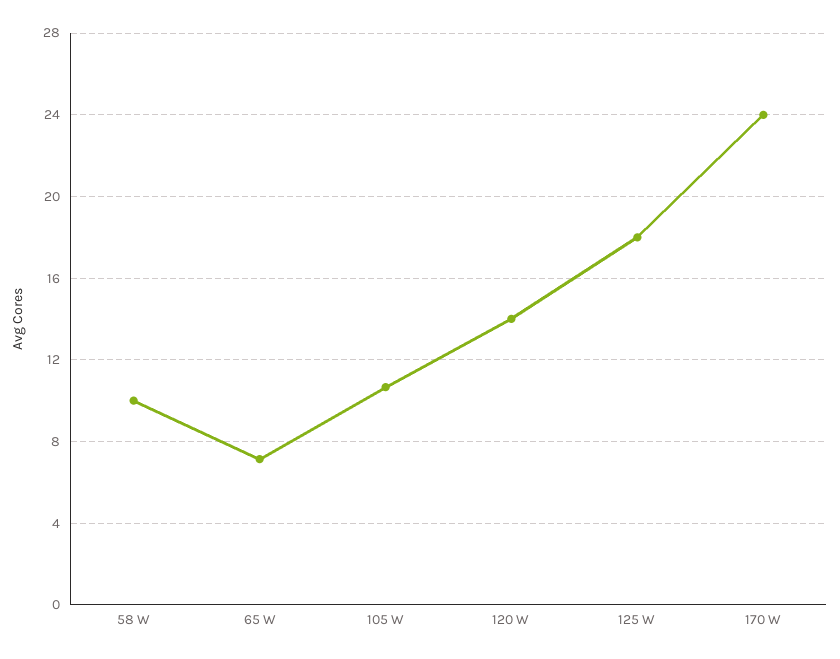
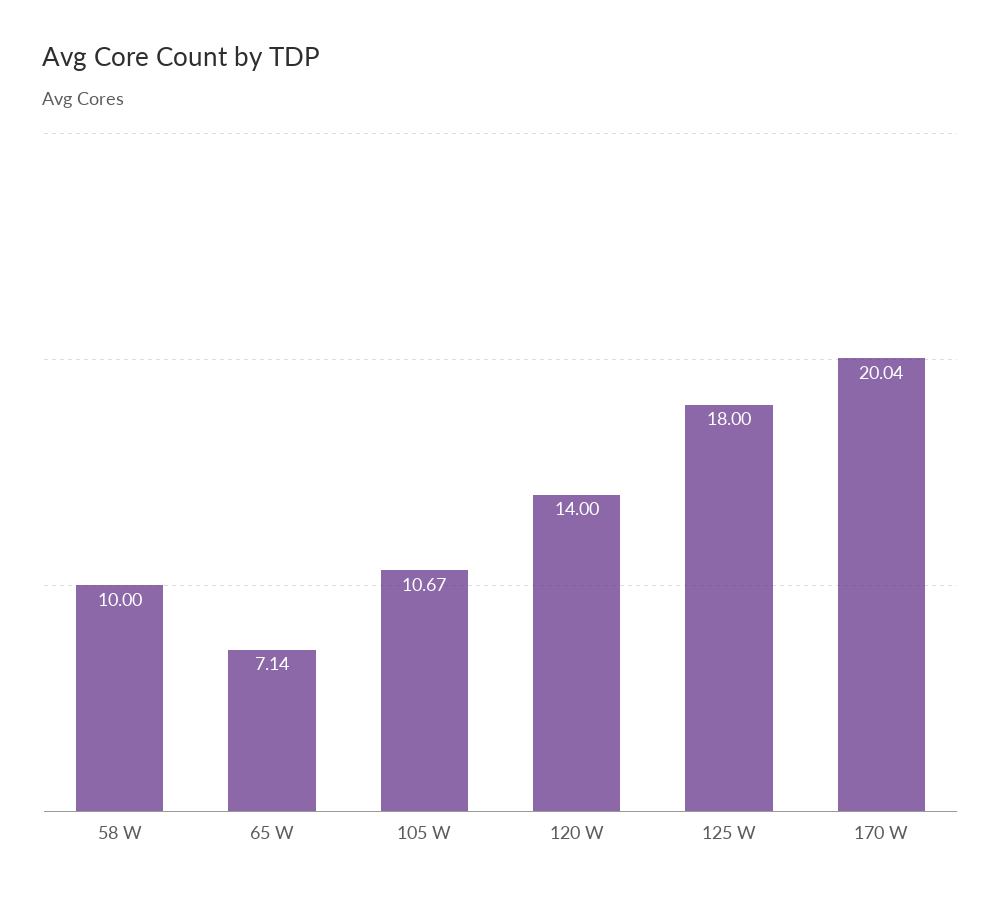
170 W: 24 -> 20.04

